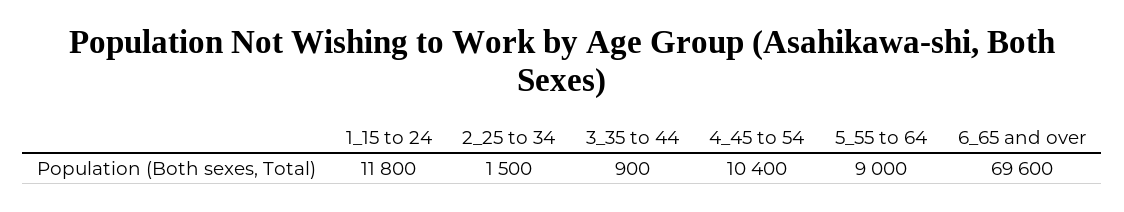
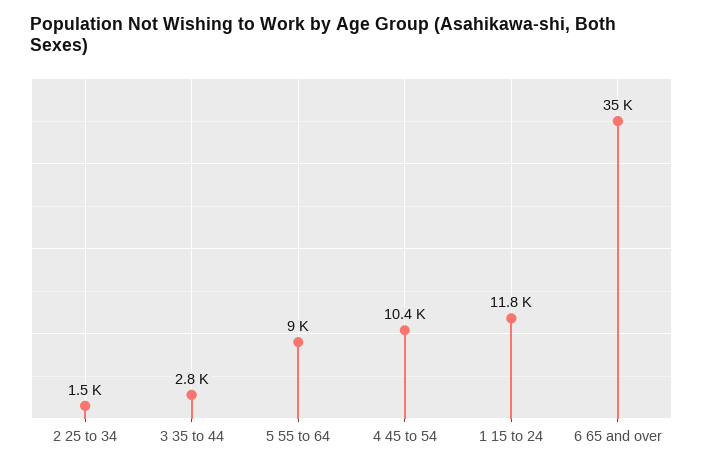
3_35 to 44: 900 -> 2800
6_65 and over: 69600 -> 35000

